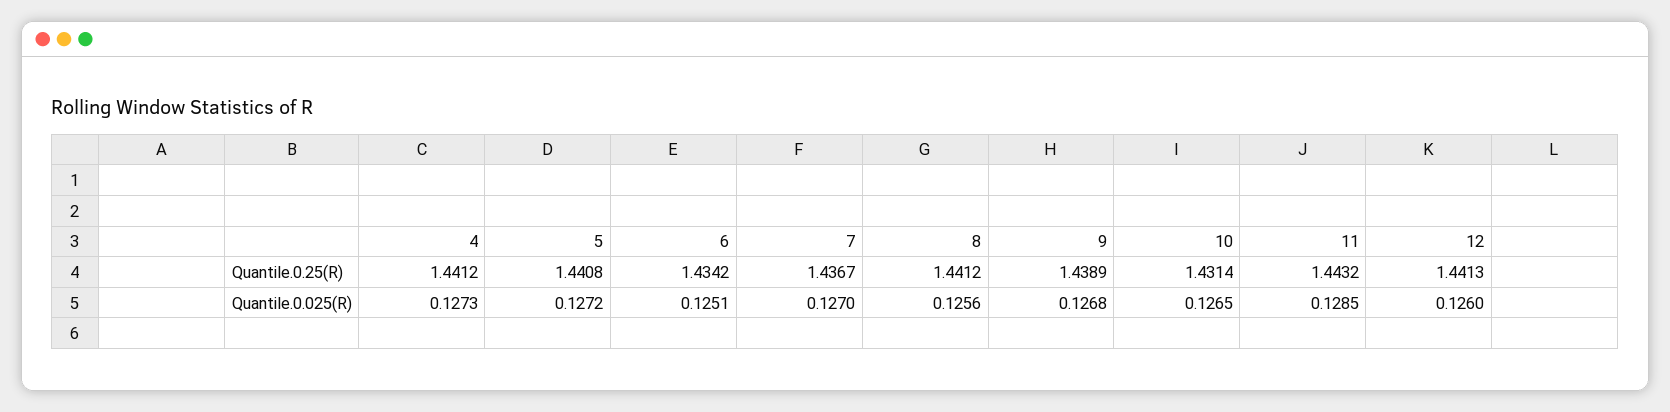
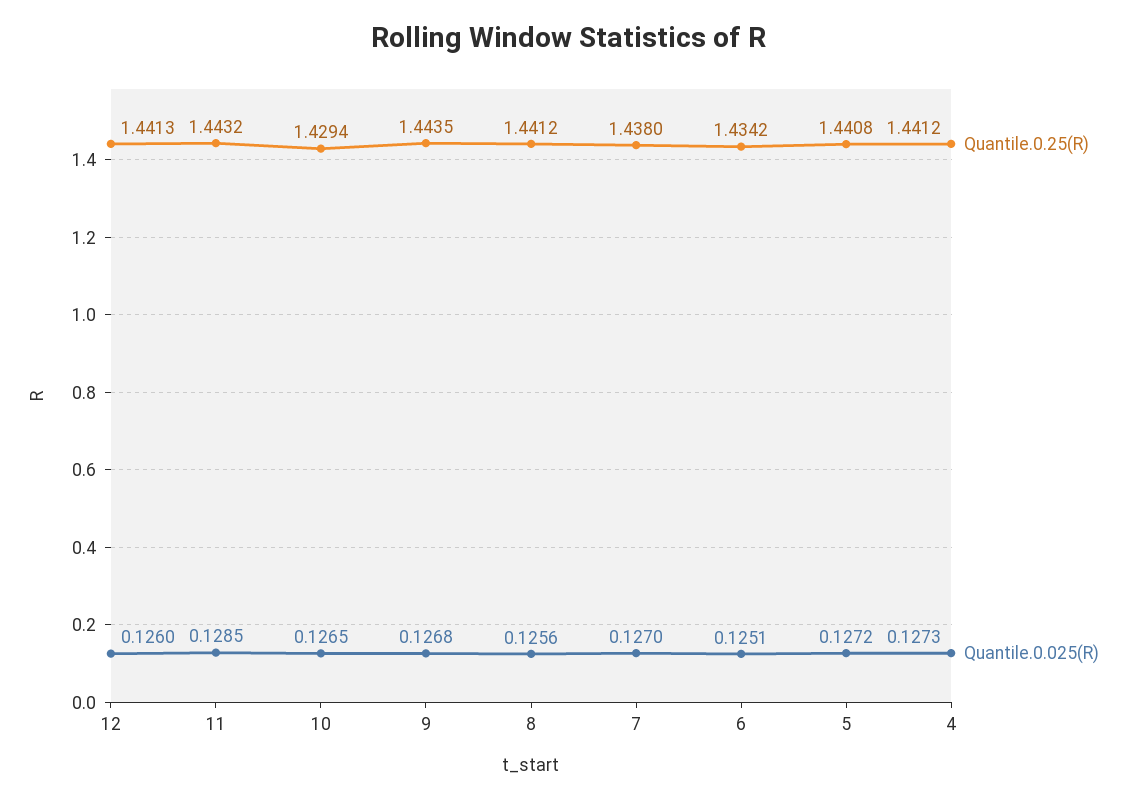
Quantile.0.25(R), 7: 1.4367 -> 1.438
Quantile.0.25(R), 9: 1.4389 -> 1.4435
Quantile.0.25(R), 10: 1.4314 -> 1.4294

